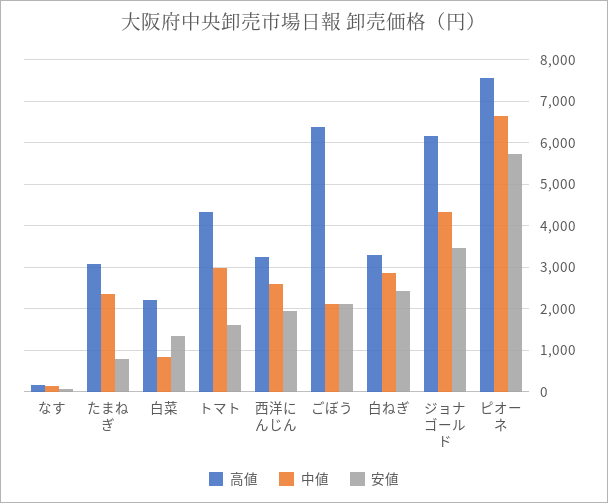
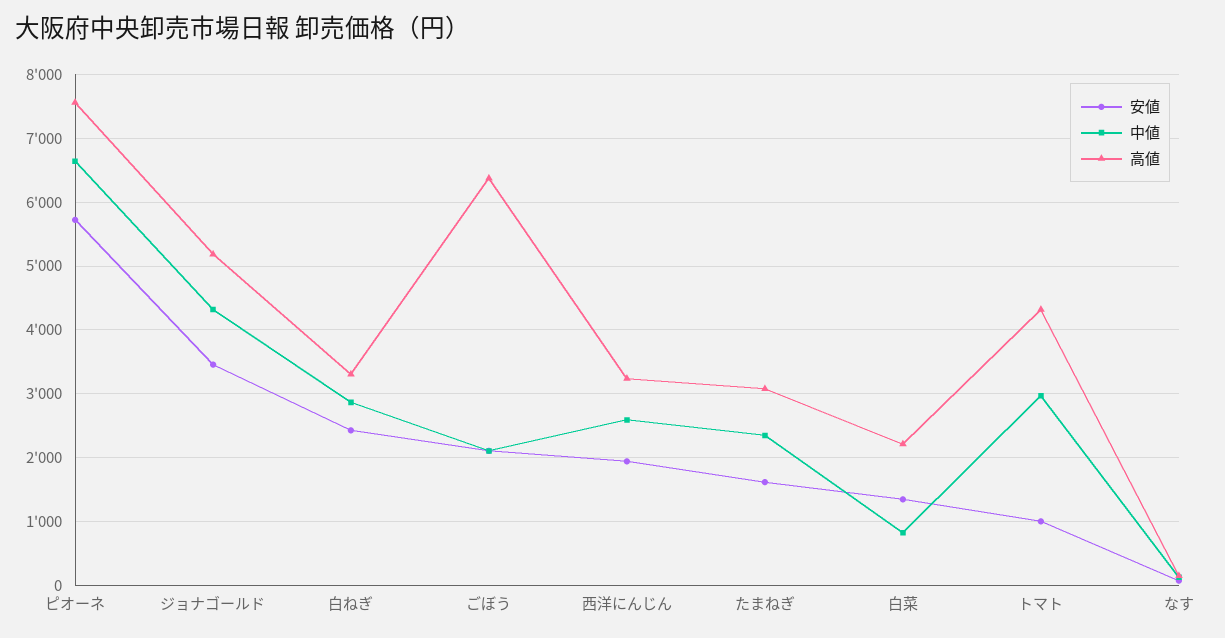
安値, たまねぎ: 800 -> 1600
安値, トマト: 1600 -> 1000
高値, ジョナゴールド: 6200 -> 5200

